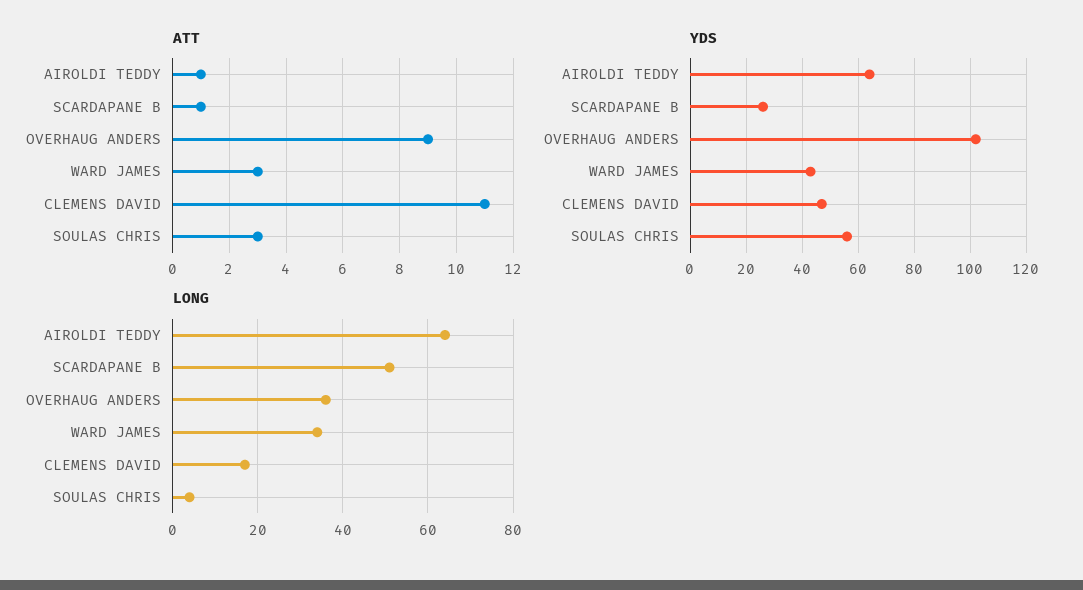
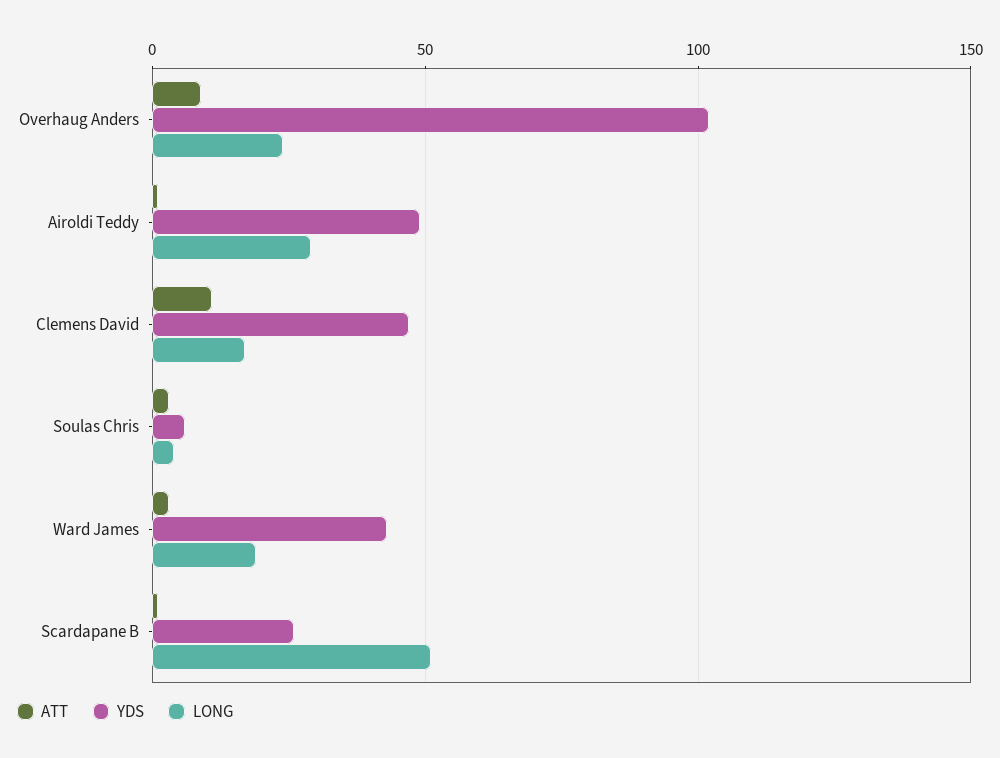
YDS, AIROLDI TEDDY: 65 -> 50
YDS, SOULAS CHRIS: 55 -> 5
LONG, AIROLDI TEDDY: 65 -> 30
LONG, OVERHAUG ANDERS: 35 -> 25
LONG, WARD JAMES: 35 -> 20

